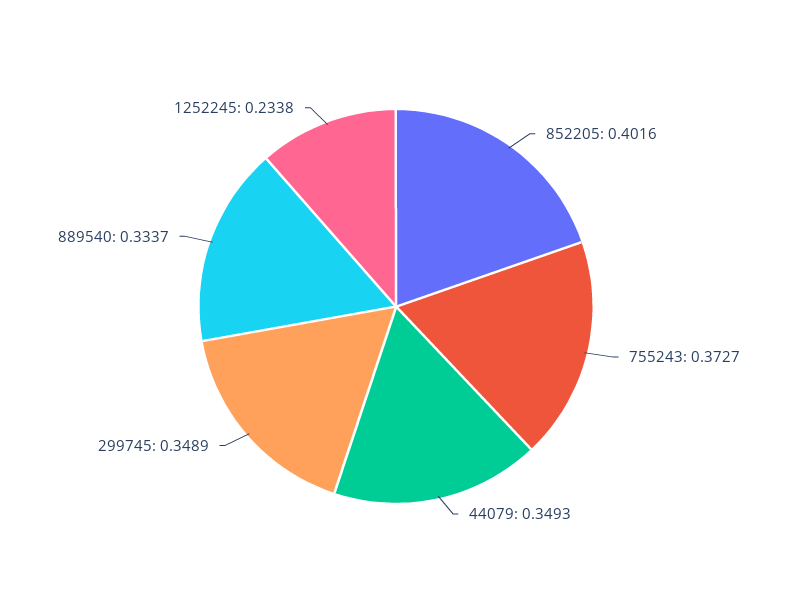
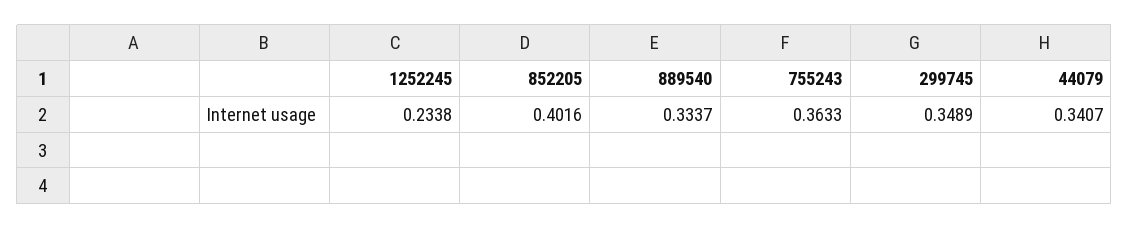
755243: 0.3727 -> 0.3633
44079: 0.3493 -> 0.3407

